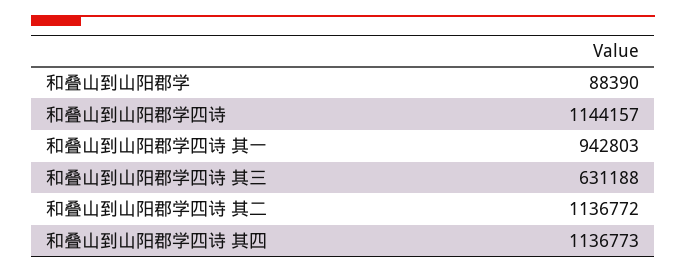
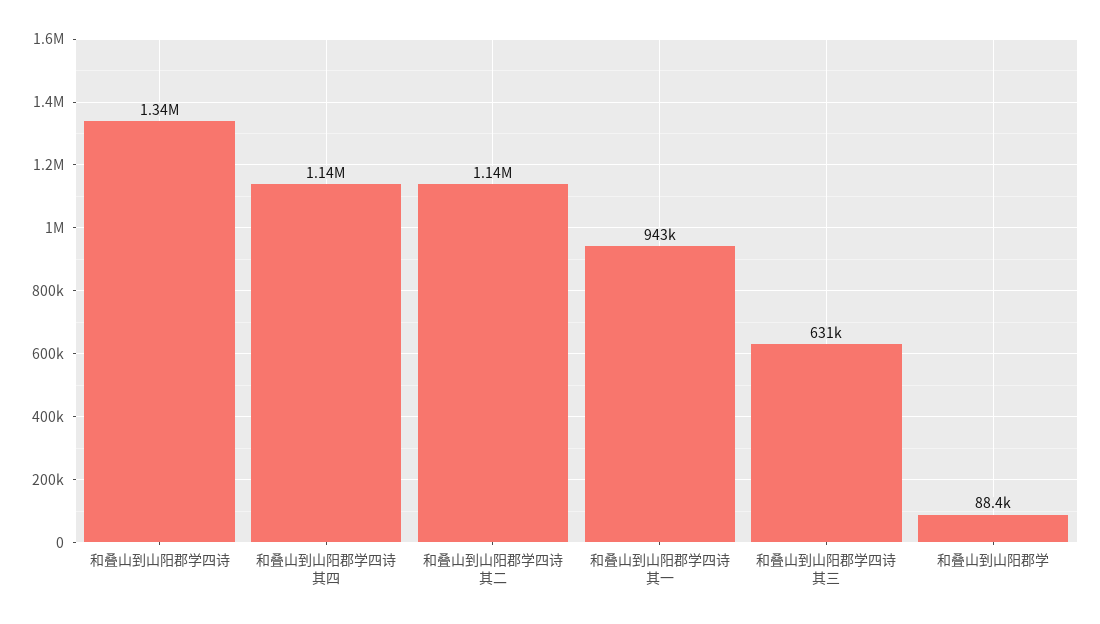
和叠山到山阳郡学四诗: 1144157 -> 1340000

